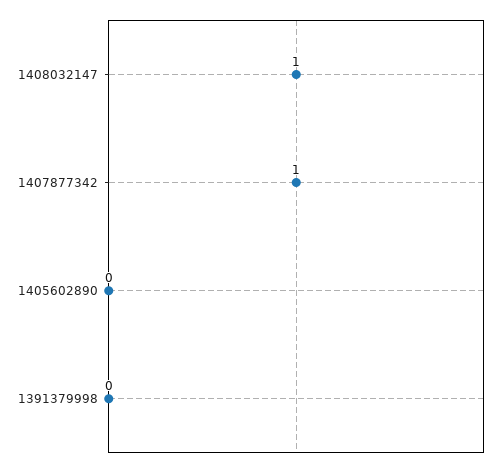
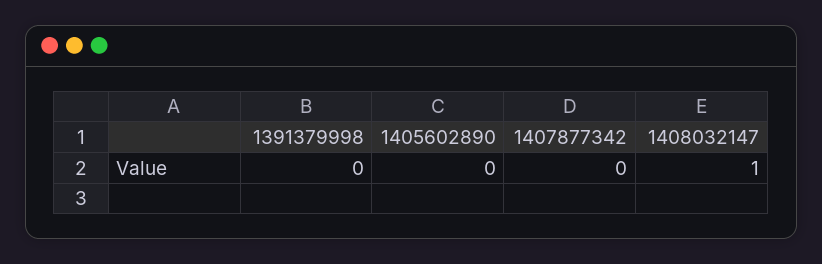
1407877342: 1 -> 0

